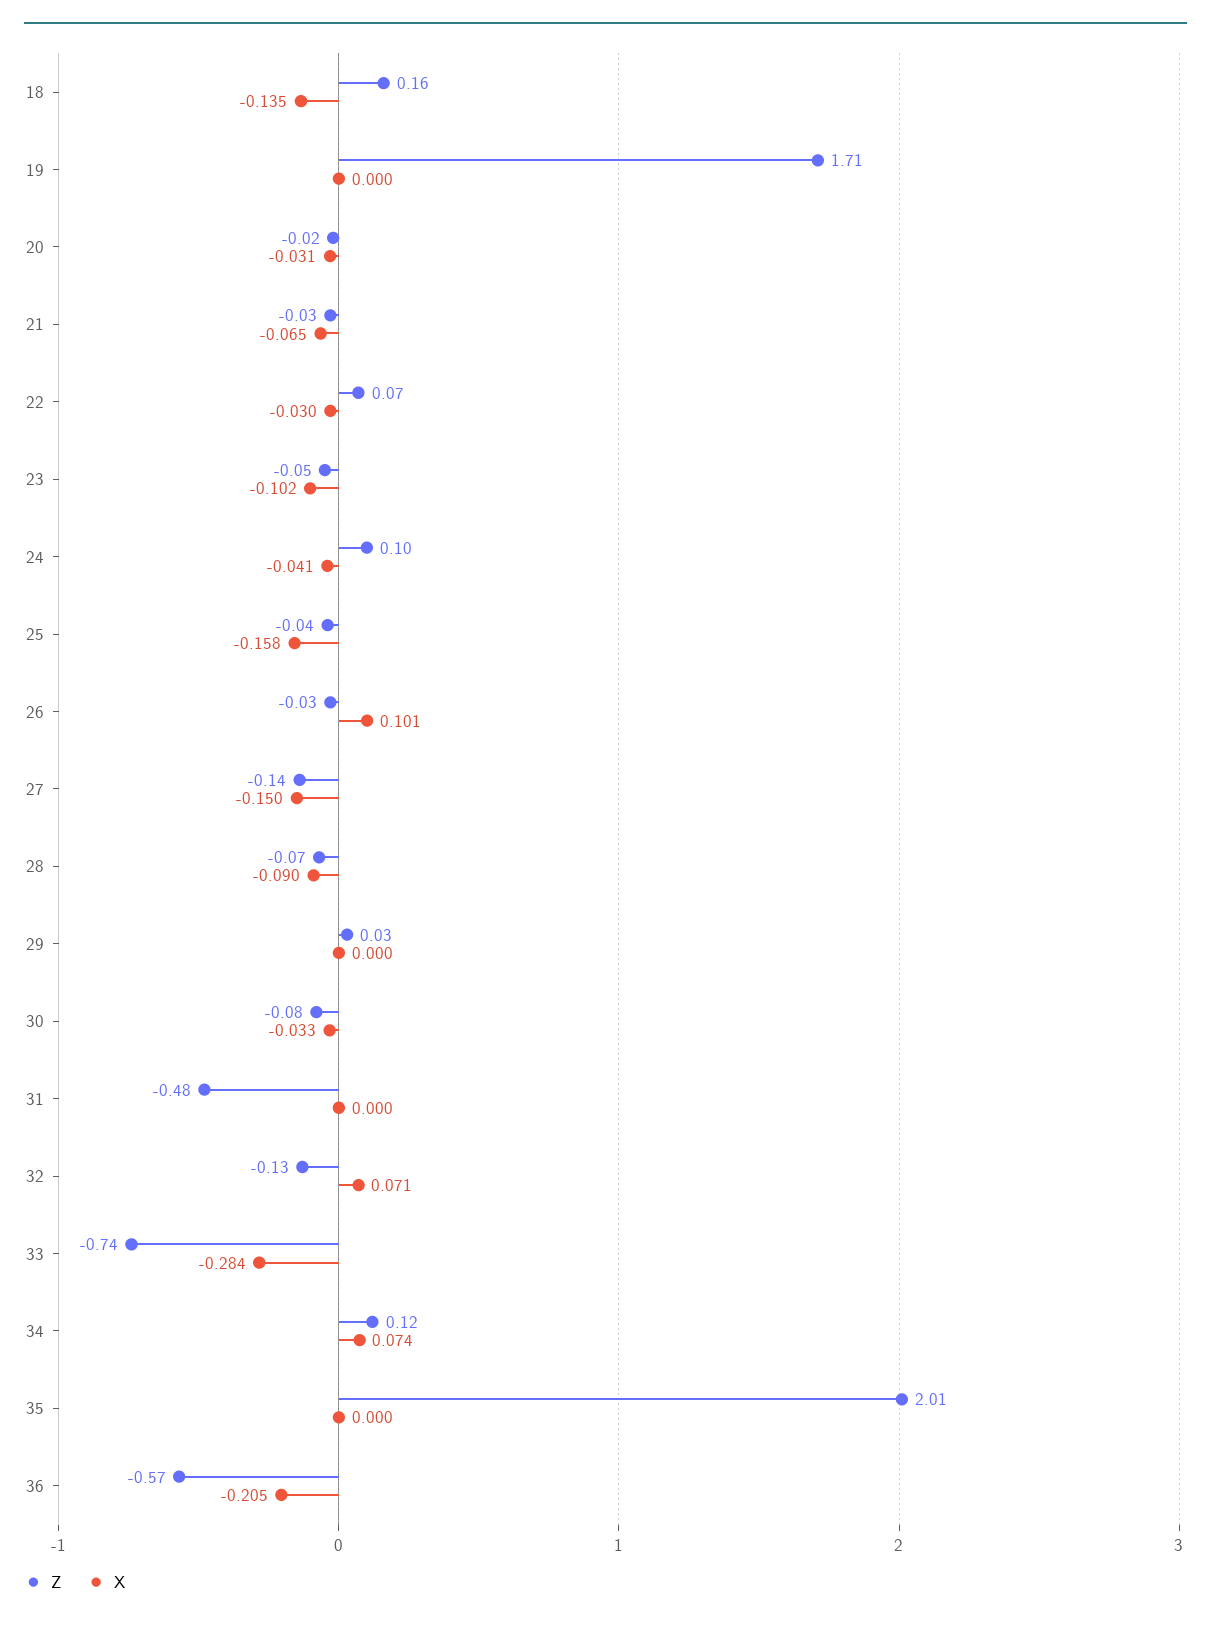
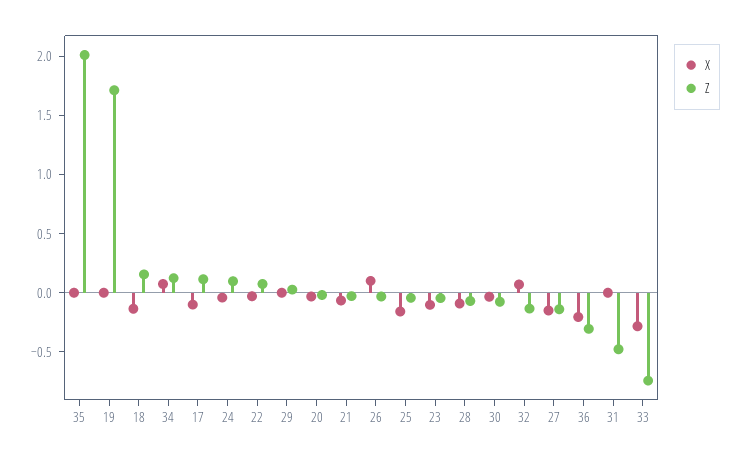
Z, 36: -0.57 -> -0.3
X, 17: none -> -0.1
Z, 17: none -> 0.1

